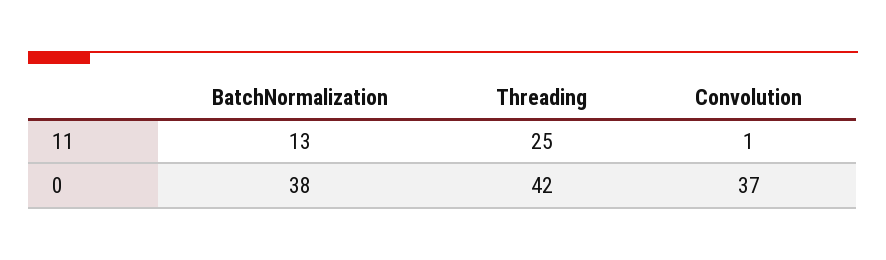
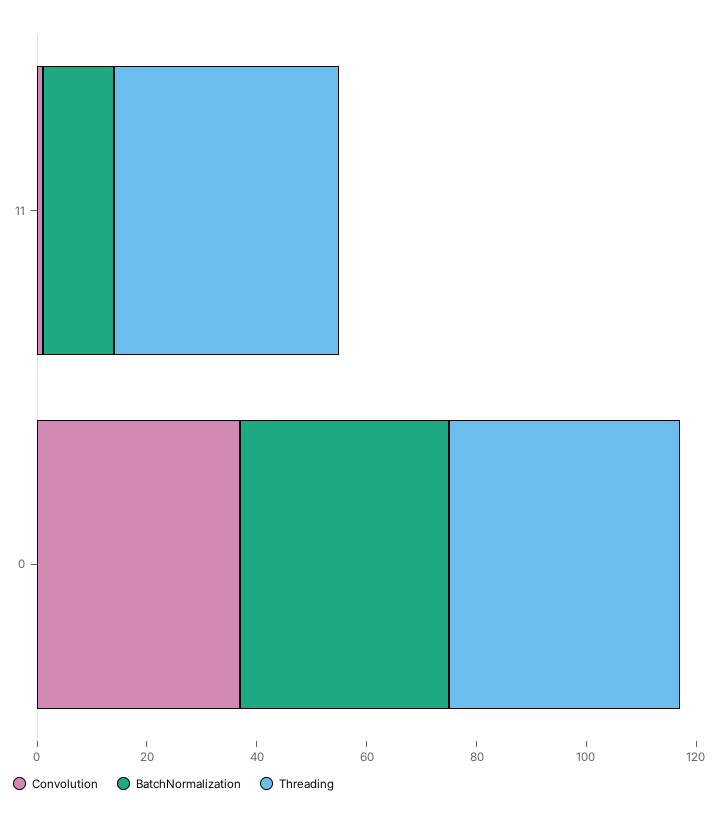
Threading, 11: 25 -> 40

